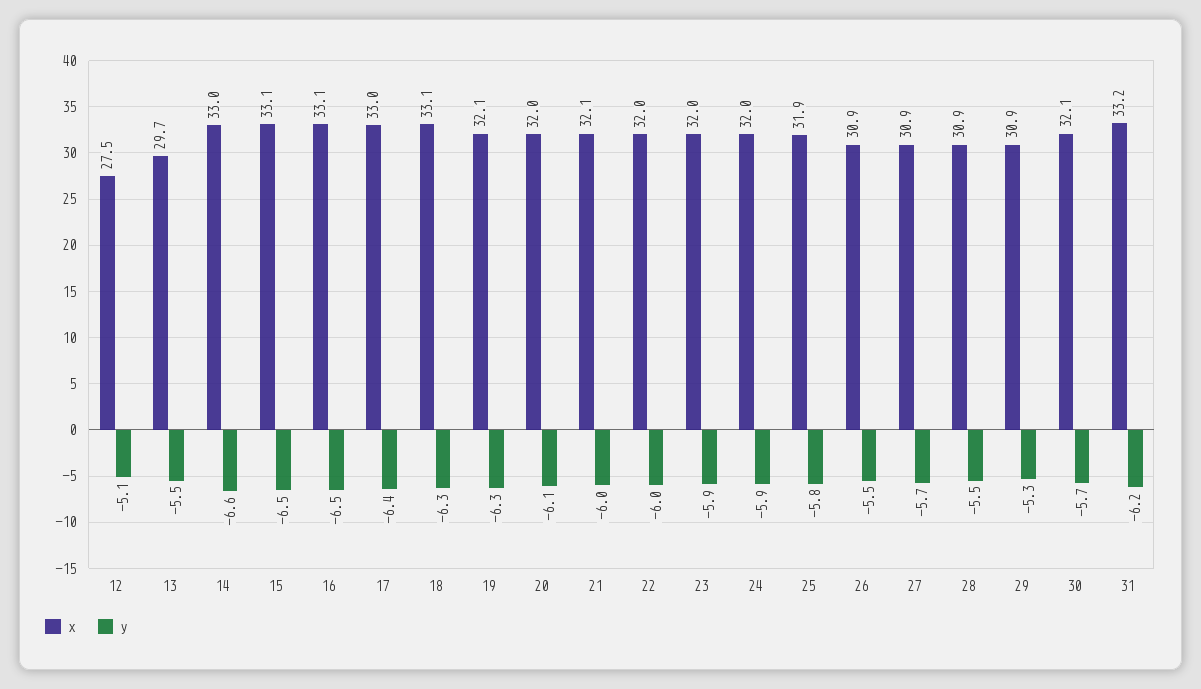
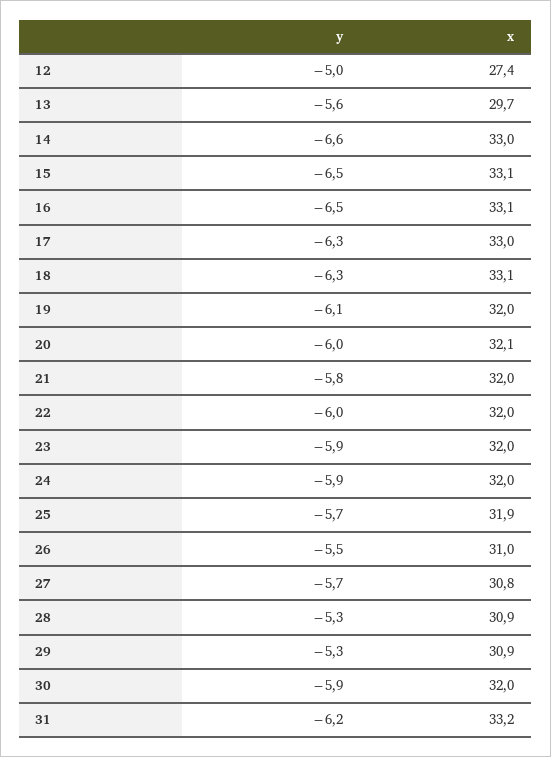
x, 12: 27.5 -> 27.4
y, 12: -5.1 -> -5
y, 13: -5.5 -> -5.6
y, 17: -6.4 -> -6.3
x, 19: 32.1 -> 32
y, 19: -6.3 -> -6.1
x, 20: 32 -> 32.1
y, 20: -6.1 -> -6
x, 21: 32.1 -> 32
y, 21: -6 -> -5.8
y, 25: -5.8 -> -5.7
x, 26: 30.9 -> 31
x, 27: 30.9 -> 30.8
y, 28: -5.5 -> -5.3
x, 30: 32.1 -> 32
y, 30: -5.7 -> -5.9

